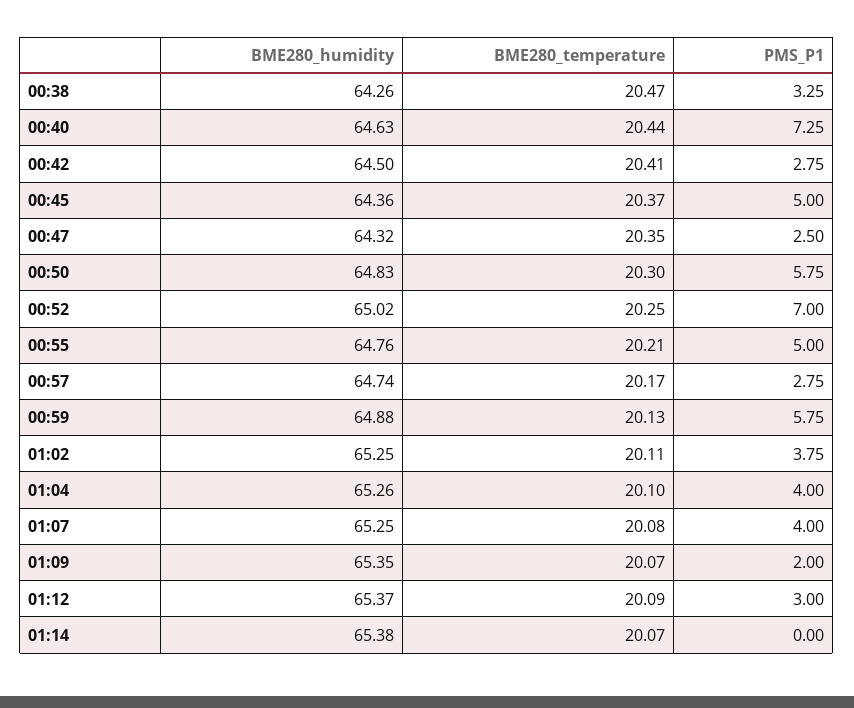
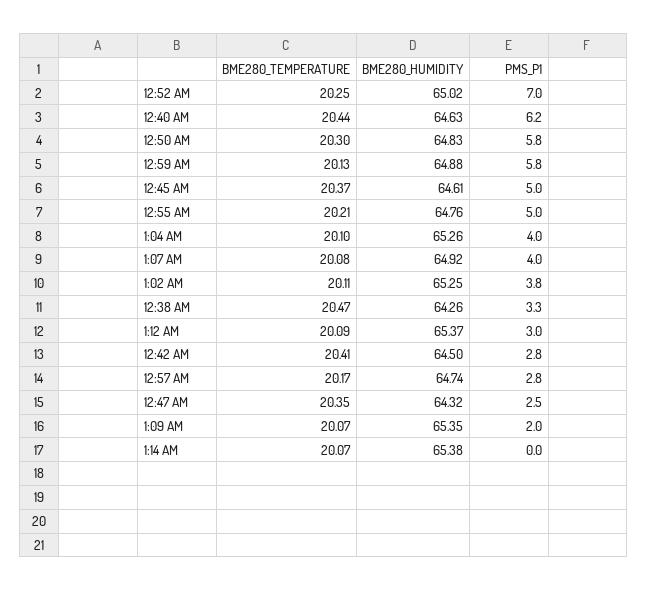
PMS_P1, 00:40: 7.25 -> 6.2
BME280_humidity, 00:45: 64.36 -> 64.61
BME280_humidity, 01:07: 65.25 -> 64.92

